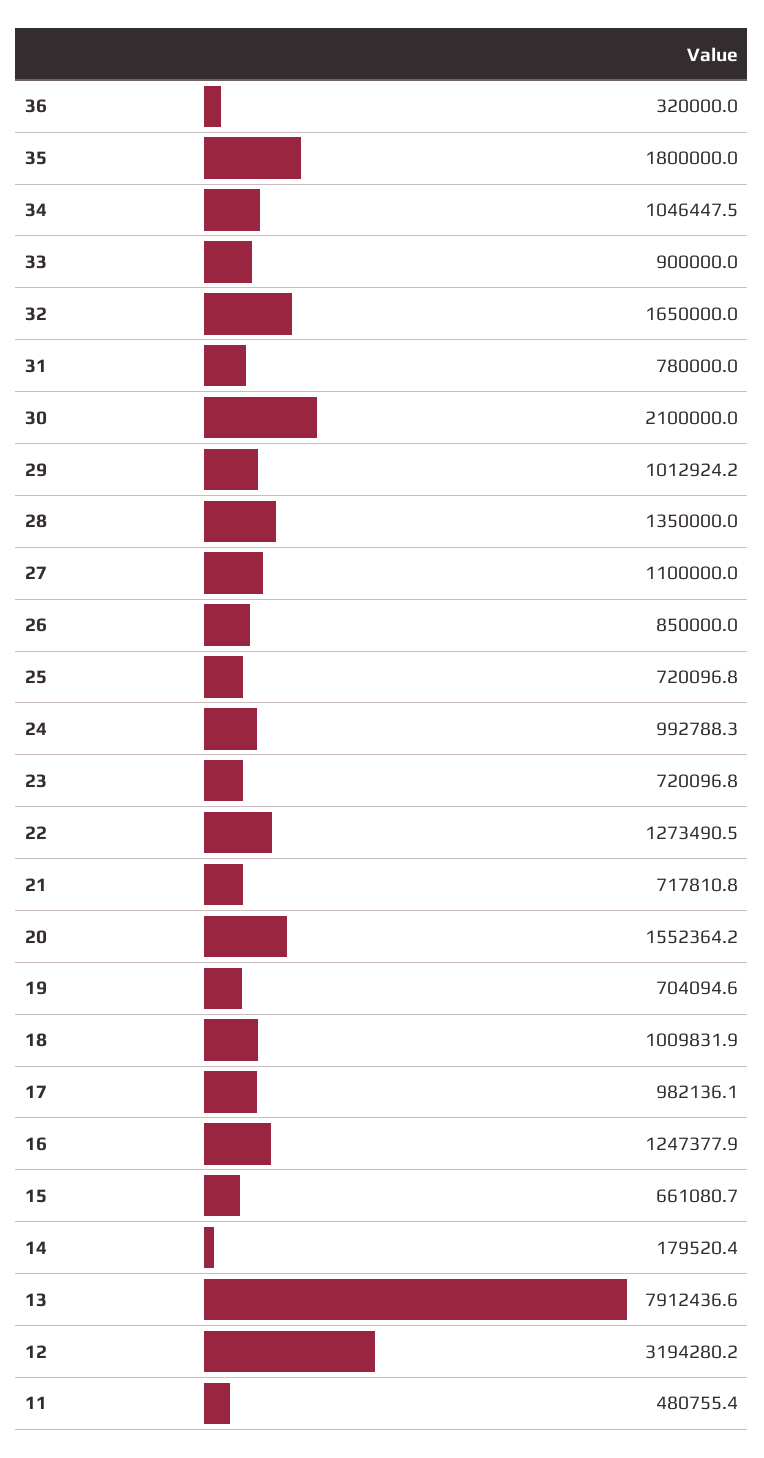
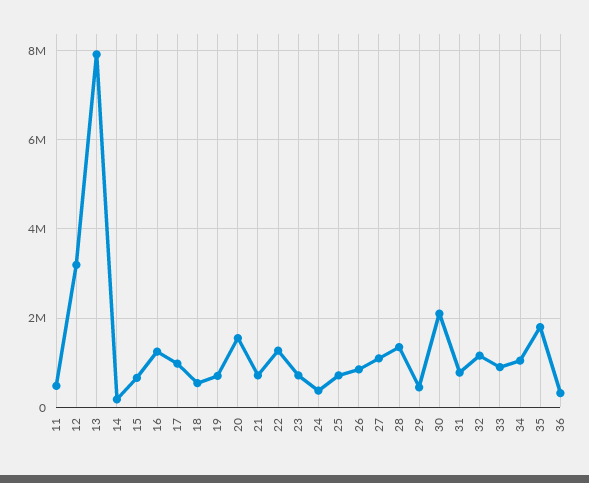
32: 1650000 -> 1200000
29: 1012924.2 -> 400000
24: 992788.3 -> 400000
18: 1009831.9 -> 600000

